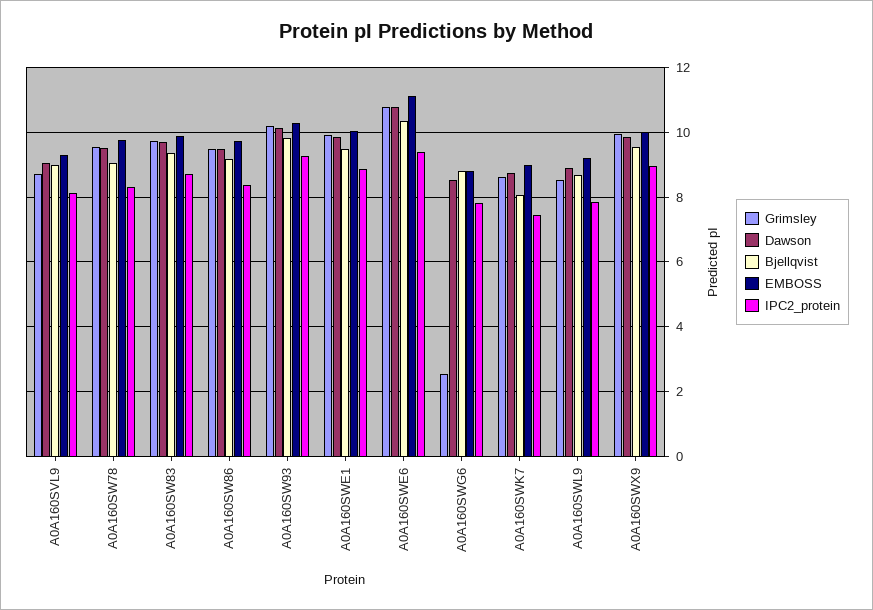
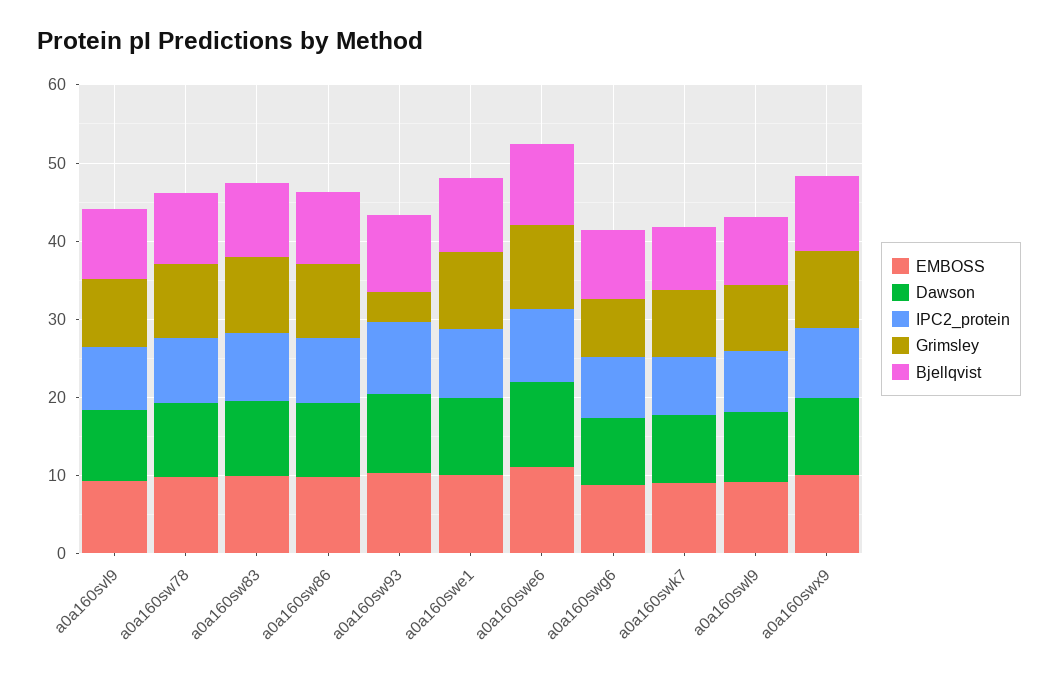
Grimsley, A0A160SW93: 10.2 -> 4
Grimsley, A0A160SWG6: 2.6 -> 8

